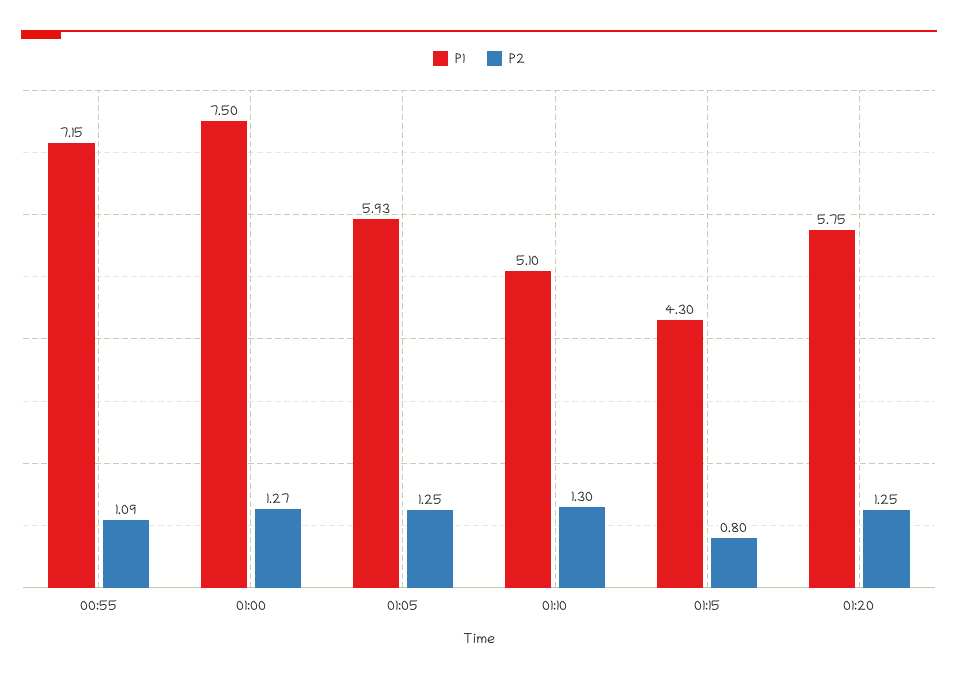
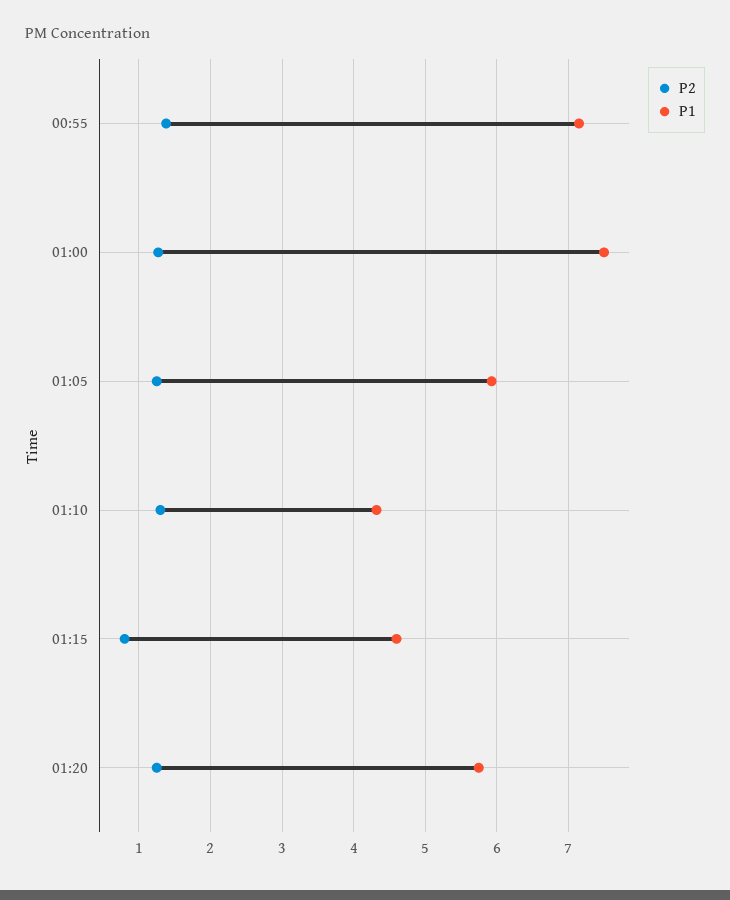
P2, 00:55: 1.09 -> 1.4
P1, 01:10: 5.1 -> 4.3
P1, 01:15: 4.3 -> 4.6

